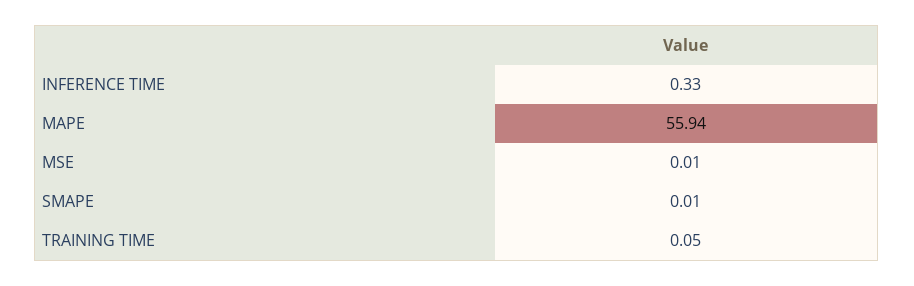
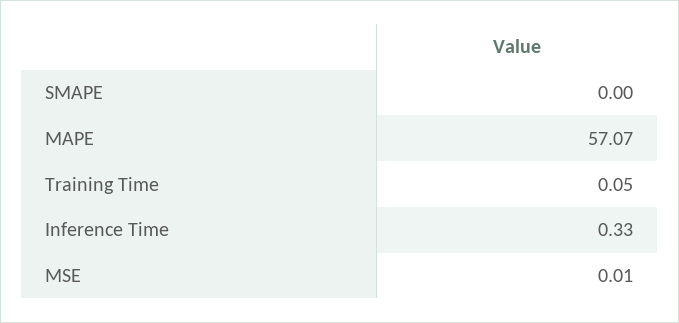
MAPE: 55.94 -> 57.07
SMAPE: 0.01 -> 0

